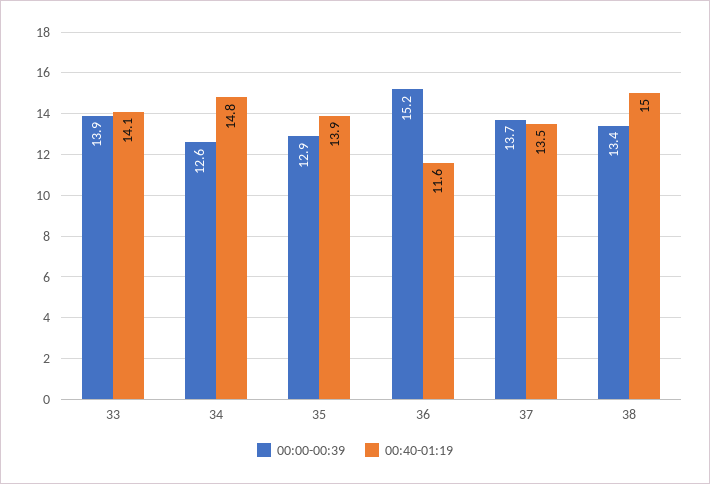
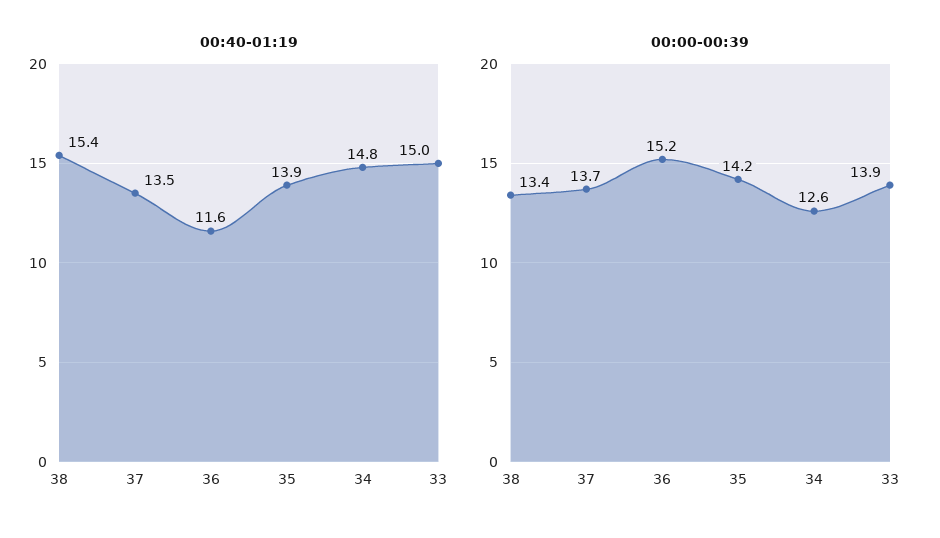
00:40-01:19, 33: 14.1 -> 15
00:00-00:39, 35: 12.9 -> 14.2
00:40-01:19, 38: 15 -> 15.4

